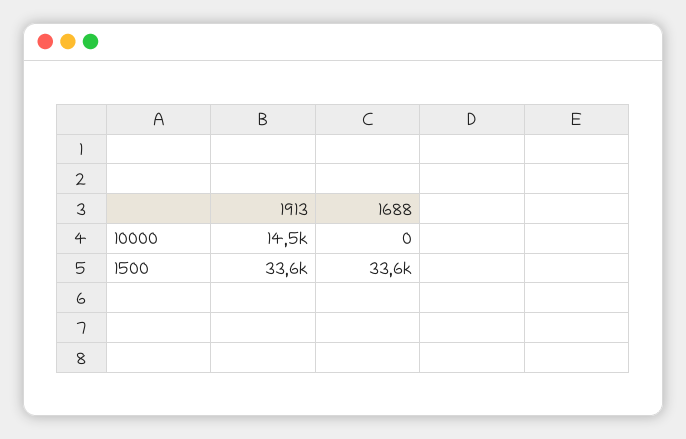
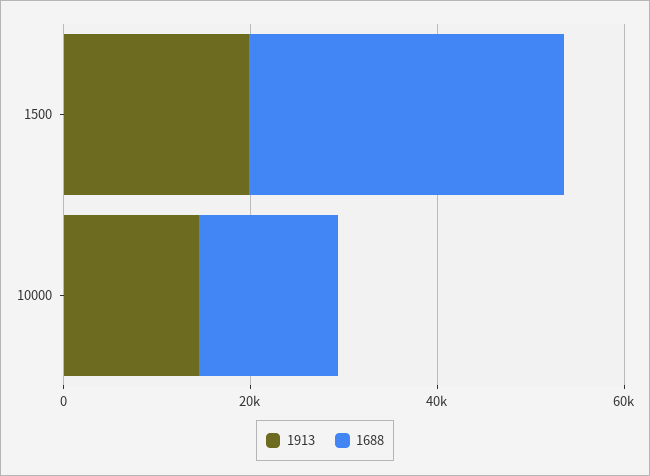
1688, 10000: 0 -> 15000
1913, 1500: 33600 -> 20000

